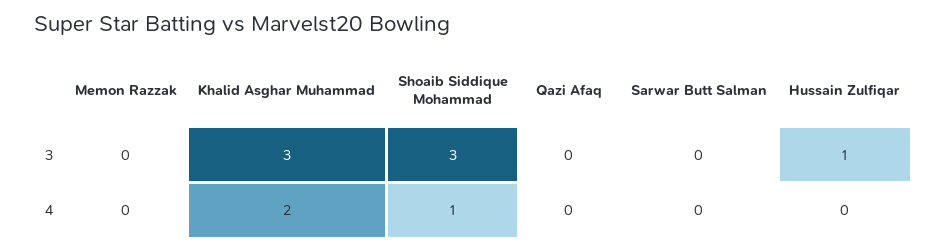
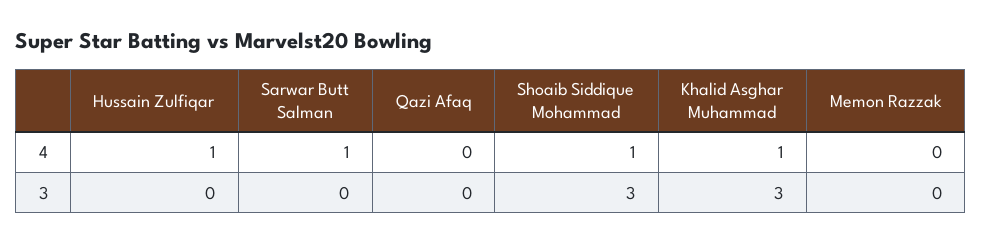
Hussain Zulfiqar, 3: 1 -> 0
Khalid Asghar Muhammad, 4: 2 -> 1
Sarwar Butt Salman, 4: 0 -> 1
Hussain Zulfiqar, 4: 0 -> 1

